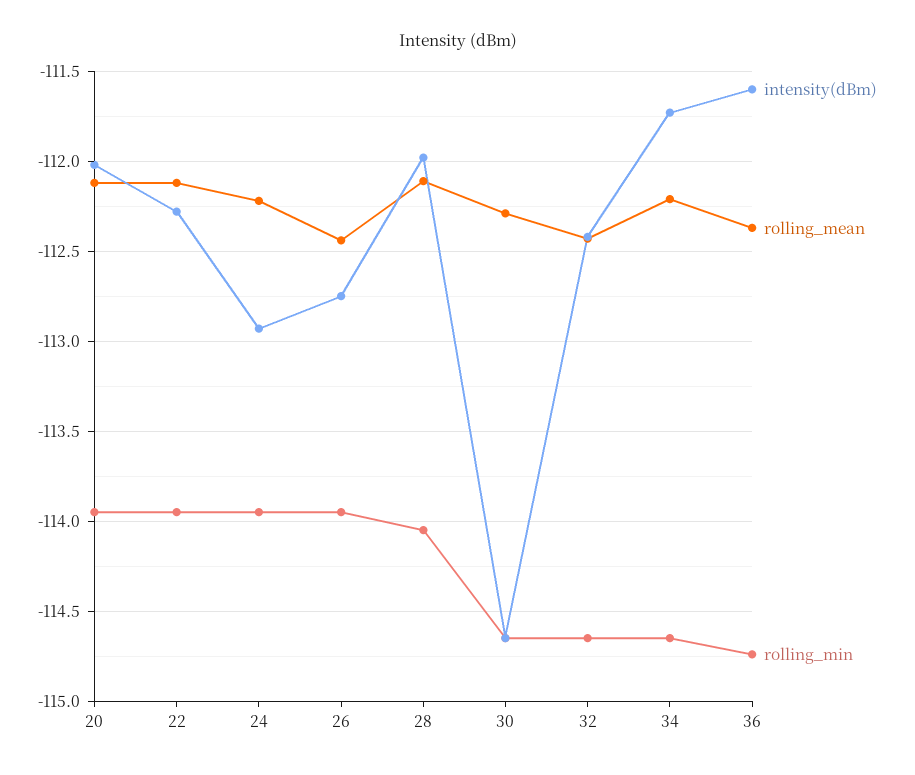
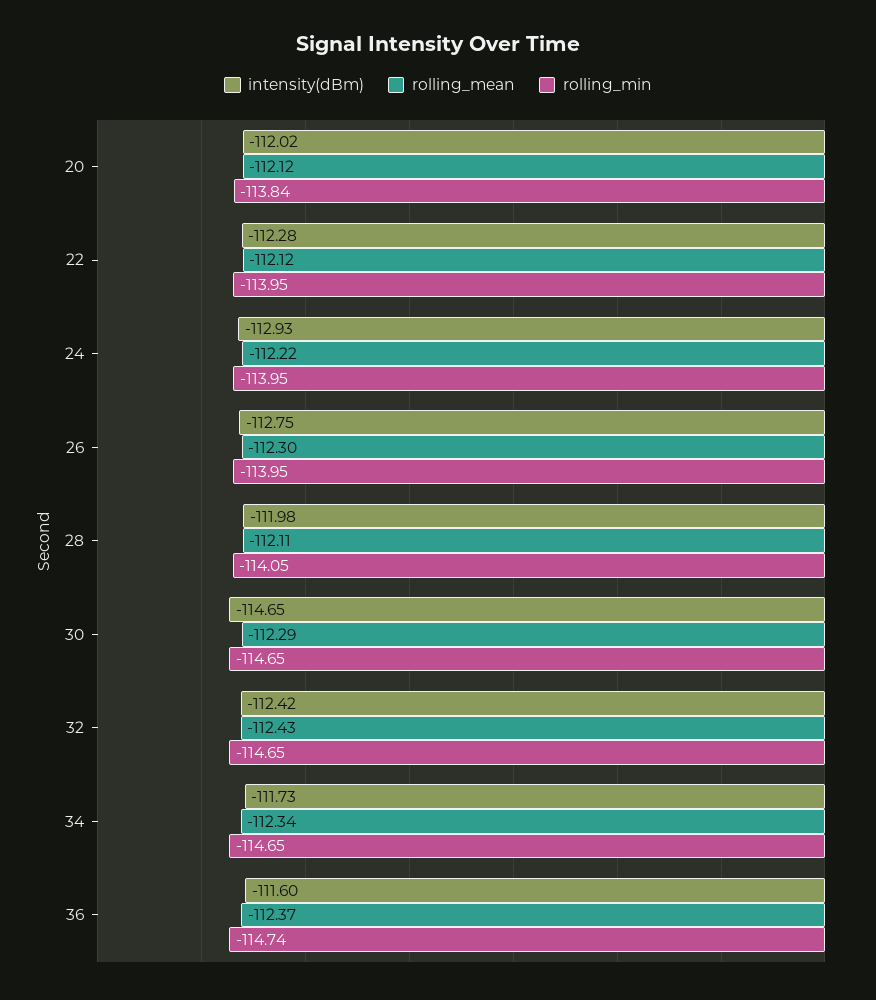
rolling_min, 20: -113.95 -> -113.84
rolling_mean, 26: -112.45 -> -112.3
rolling_mean, 34: -112.2 -> -112.34

